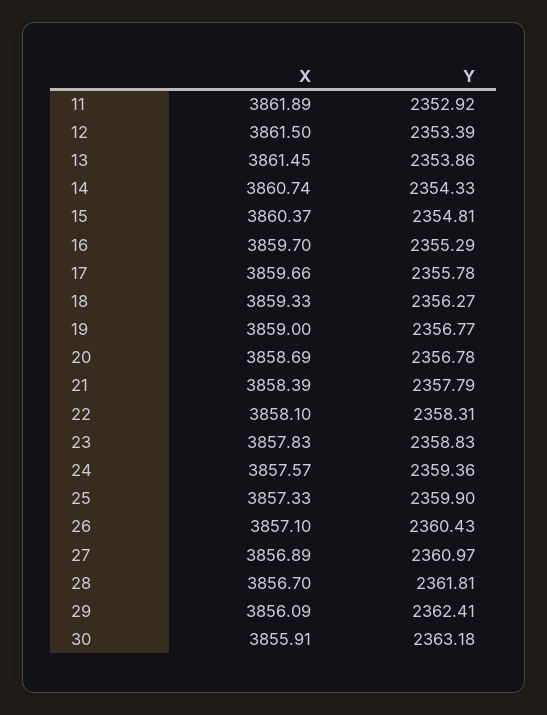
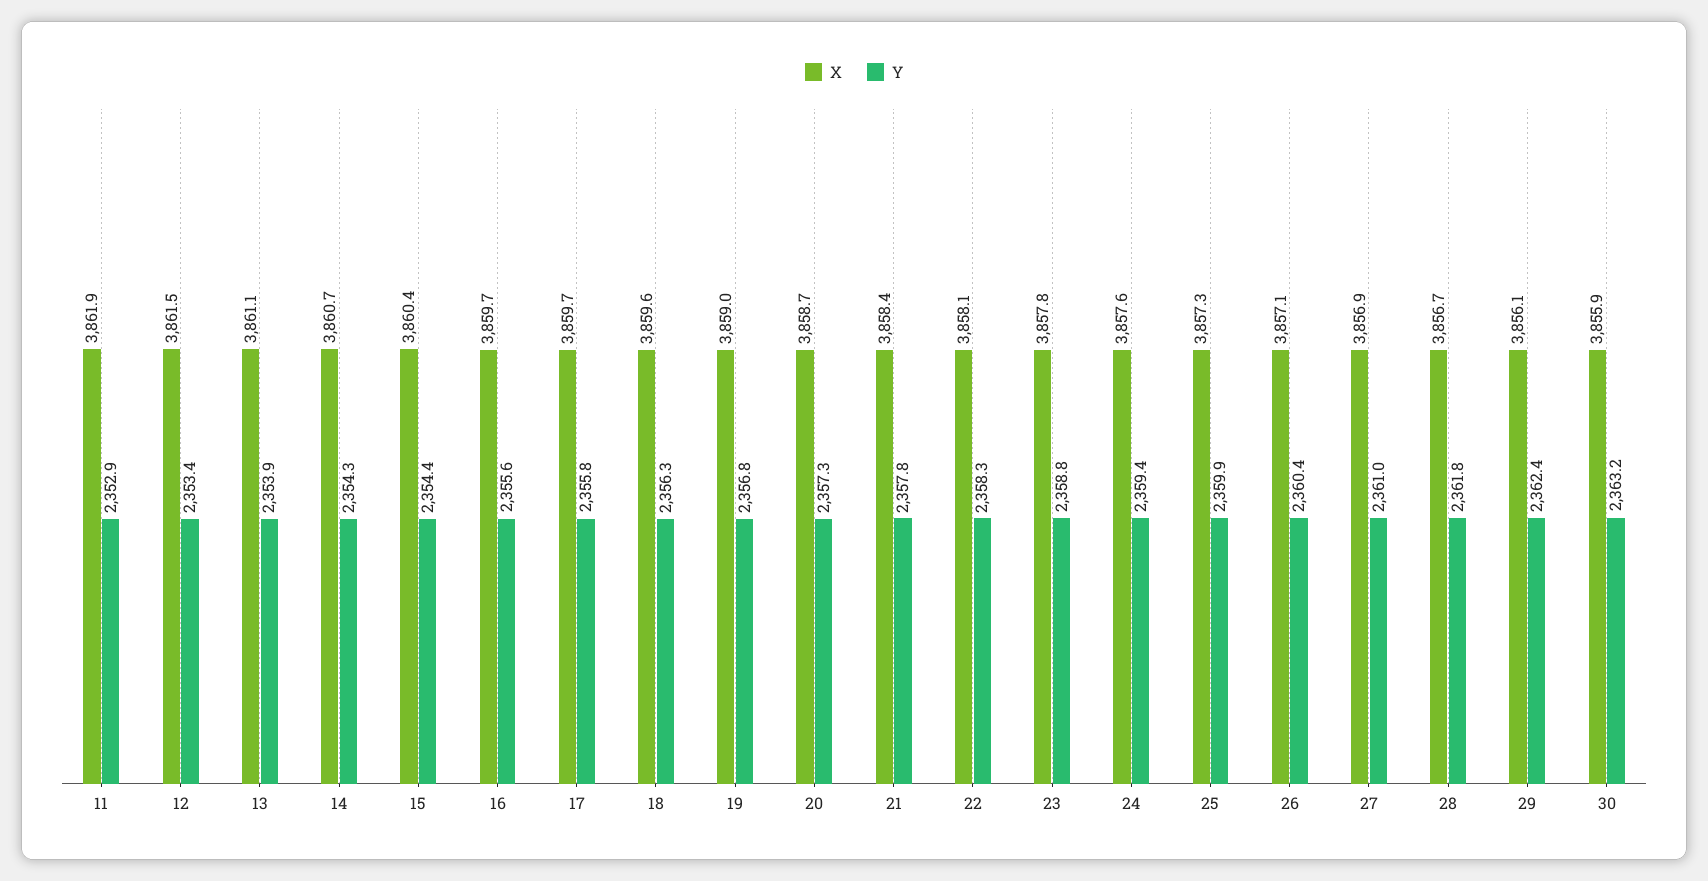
X, 13: 3861.45 -> 3861.1
Y, 15: 2354.81 -> 2354.4
Y, 16: 2355.29 -> 2355.6
X, 18: 3859.33 -> 3859.6
Y, 20: 2356.78 -> 2357.3

